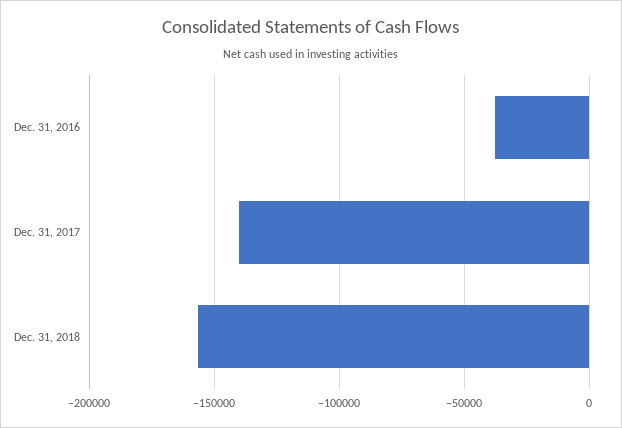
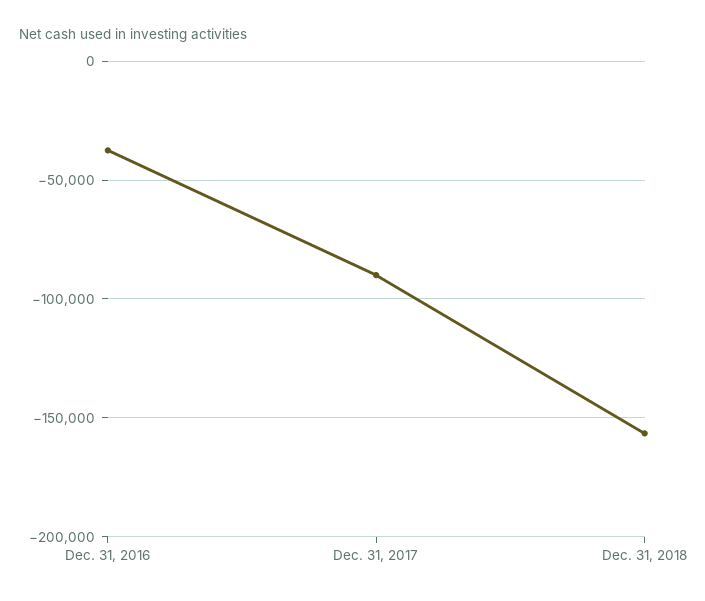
Dec. 31, 2017: -140000 -> -90000

